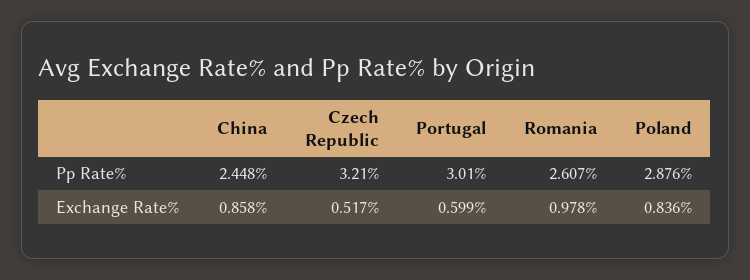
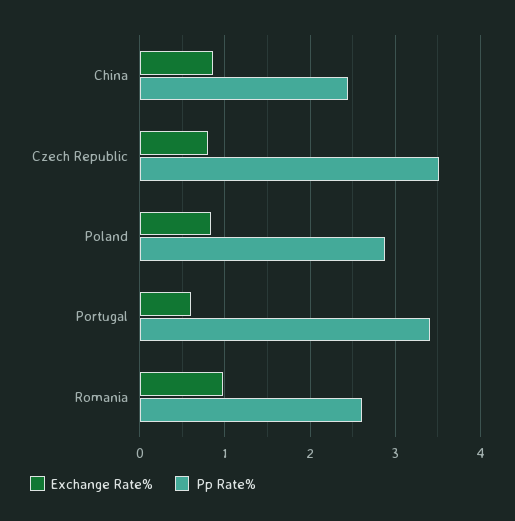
Pp Rate%, Czech Republic: 3.21 -> 3.5
Pp Rate%, Portugal: 3.01 -> 3.4
Exchange Rate%, Czech Republic: 0.517 -> 0.8

